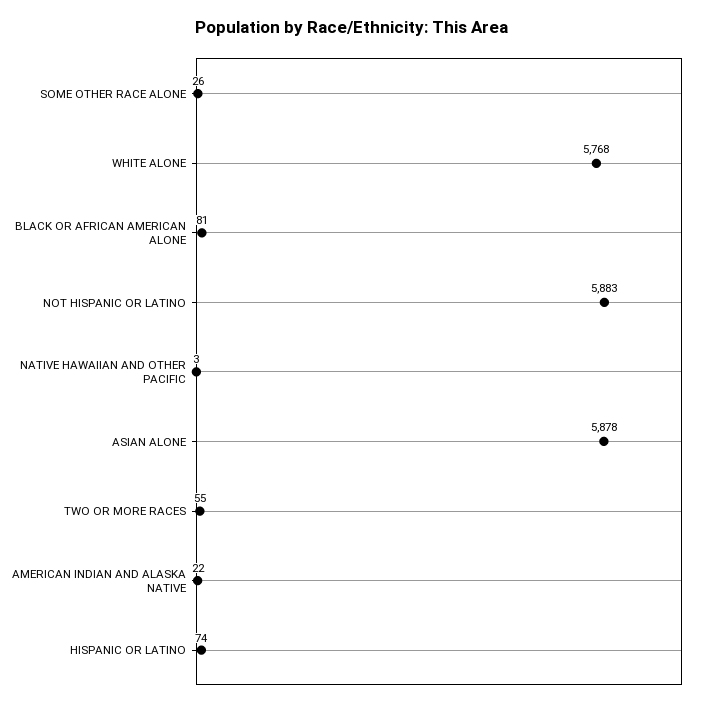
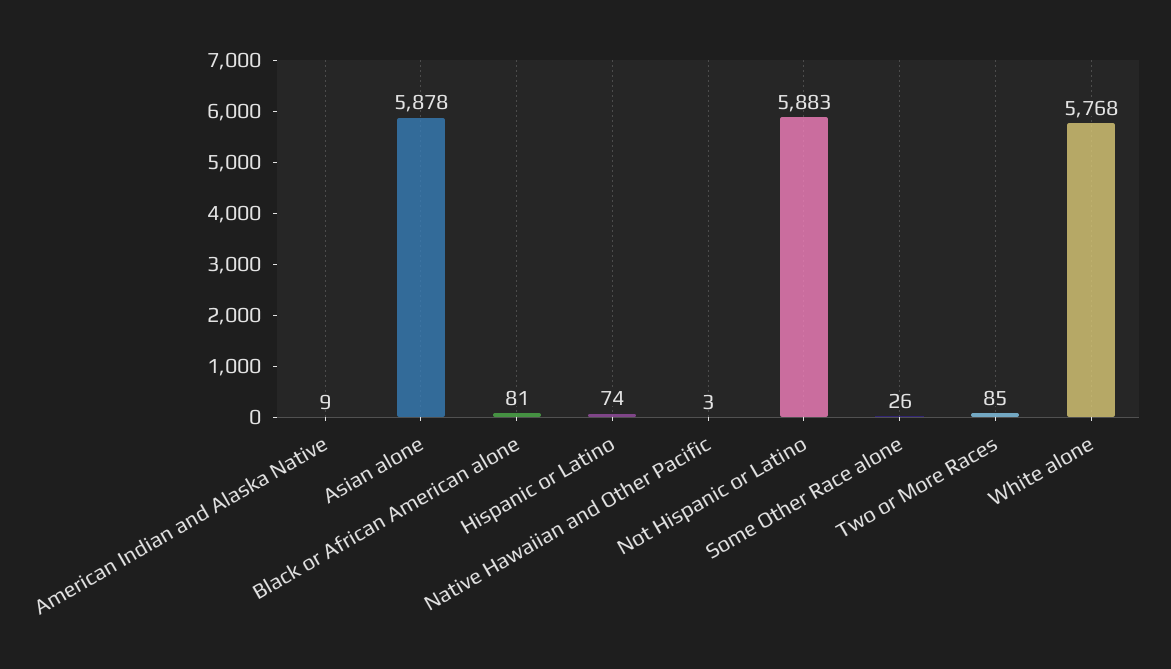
TWO OR MORE RACES: 55 -> 85
AMERICAN INDIAN AND ALASKA NATIVE: 22 -> 9

